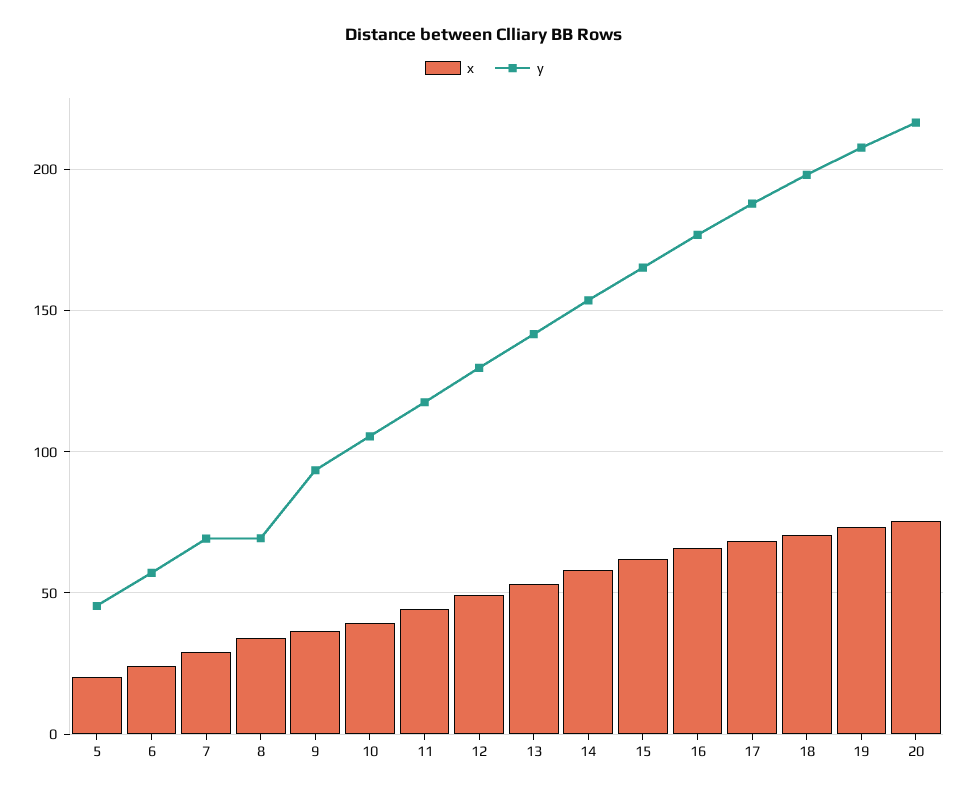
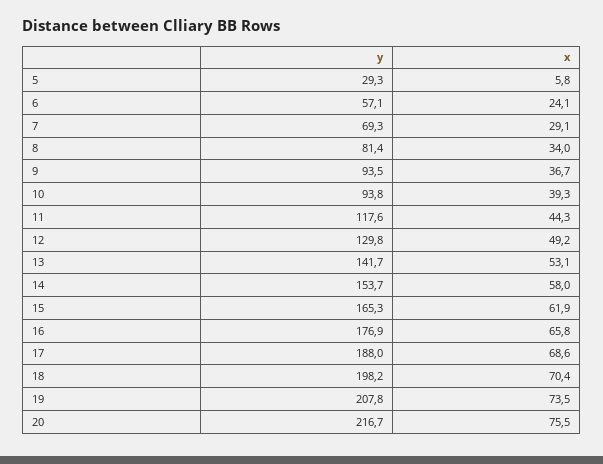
x, 5: 20 -> 5.8
y, 5: 45 -> 29.3
y, 8: 70 -> 81.4
y, 10: 105 -> 93.8

